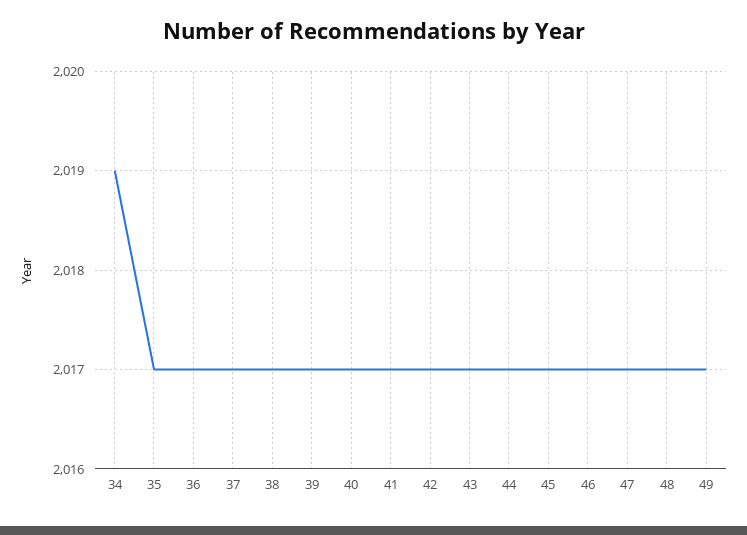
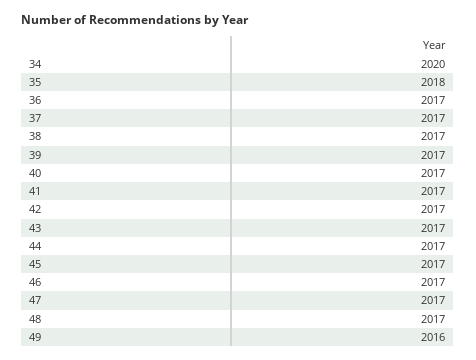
34: 2019 -> 2020
35: 2017 -> 2018
49: 2017 -> 2016

